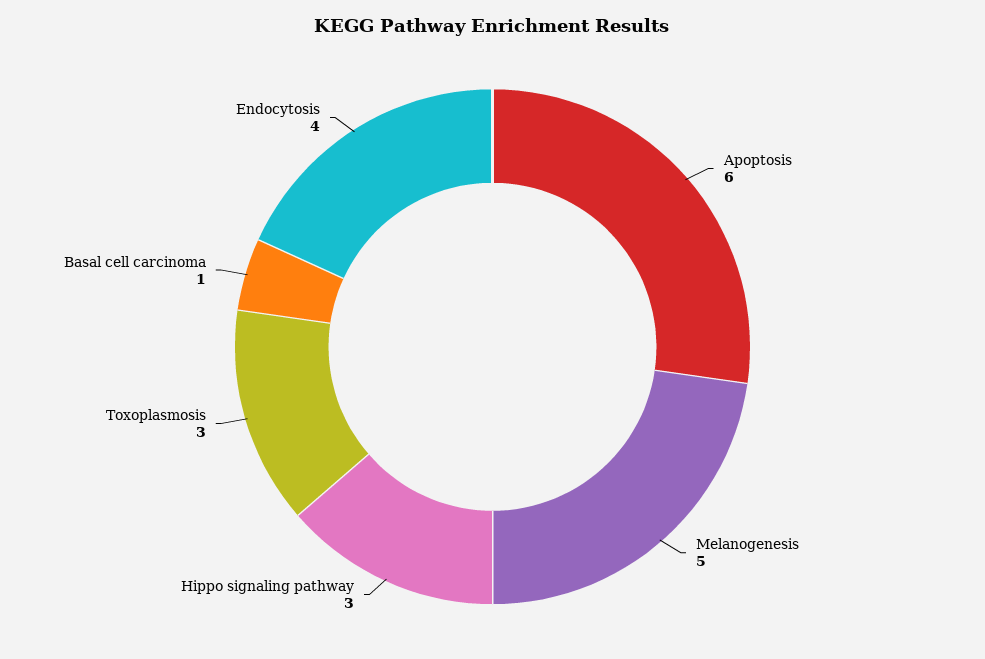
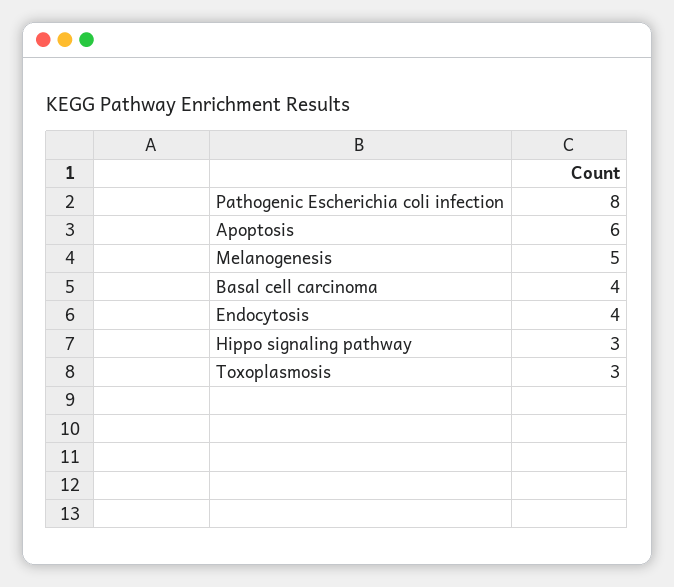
Basal cell carcinoma: 1 -> 4
Pathogenic Escherichia coli infection: none -> 8

